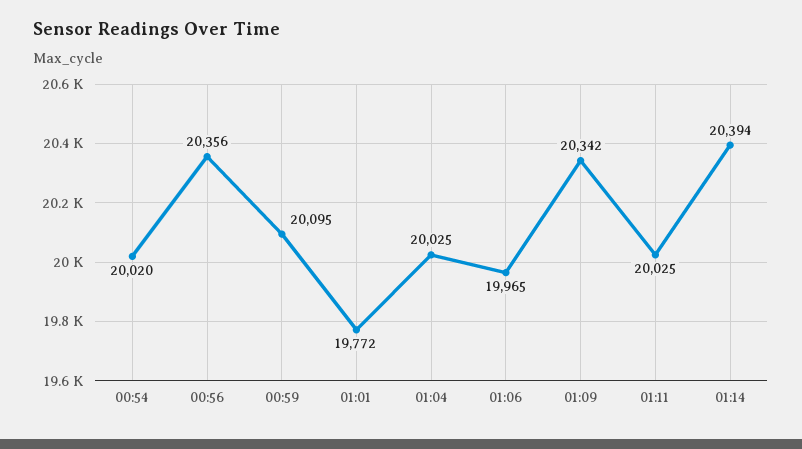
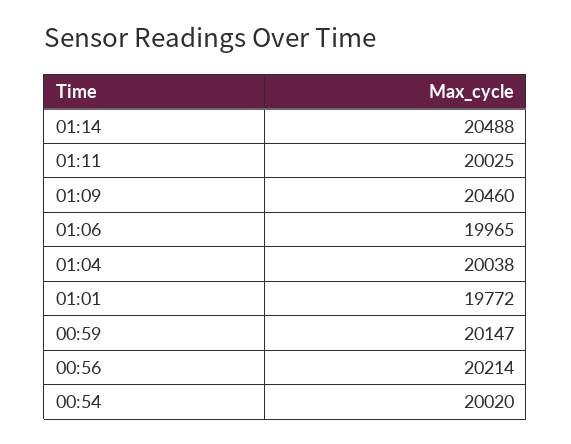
00:56: 20356 -> 20214
00:59: 20095 -> 20147
01:04: 20025 -> 20038
01:09: 20342 -> 20460
01:14: 20394 -> 20488

